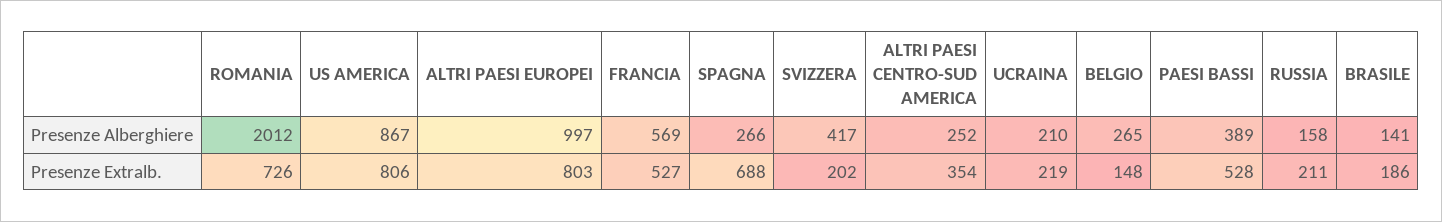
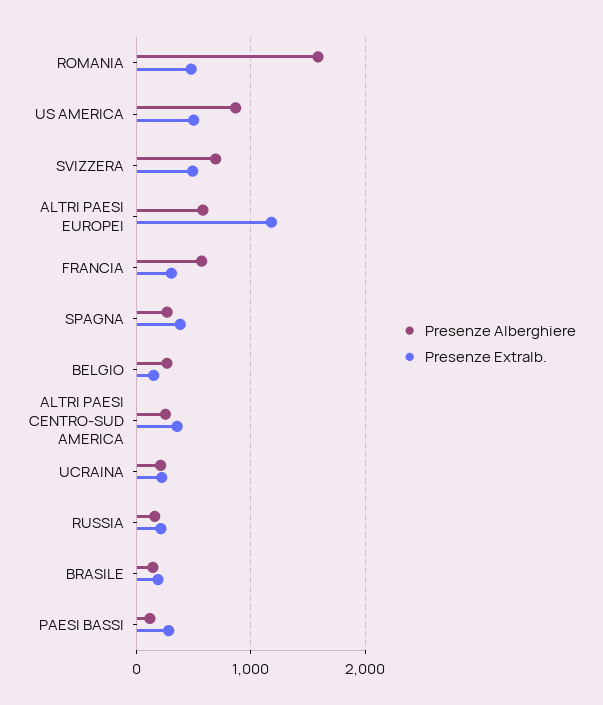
Presenze Alberghiere, ROMANIA: 2012 -> 1600
Presenze Alberghiere, ALTRI PAESI EUROPEI: 997 -> 600
Presenze Alberghiere, SVIZZERA: 417 -> 700
Presenze Alberghiere, PAESI BASSI: 389 -> 100
Presenze Extralb., ROMANIA: 726 -> 500
Presenze Extralb., US AMERICA: 806 -> 500
Presenze Extralb., ALTRI PAESI EUROPEI: 803 -> 1200
Presenze Extralb., FRANCIA: 527 -> 300
Presenze Extralb., SPAGNA: 688 -> 400
Presenze Extralb., SVIZZERA: 202 -> 500
Presenze Extralb., PAESI BASSI: 528 -> 300

